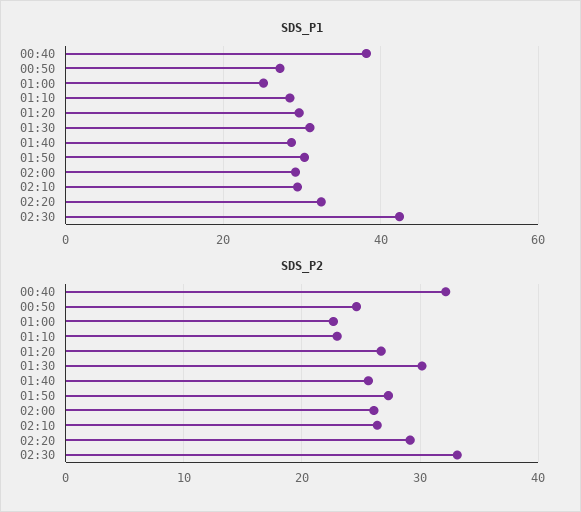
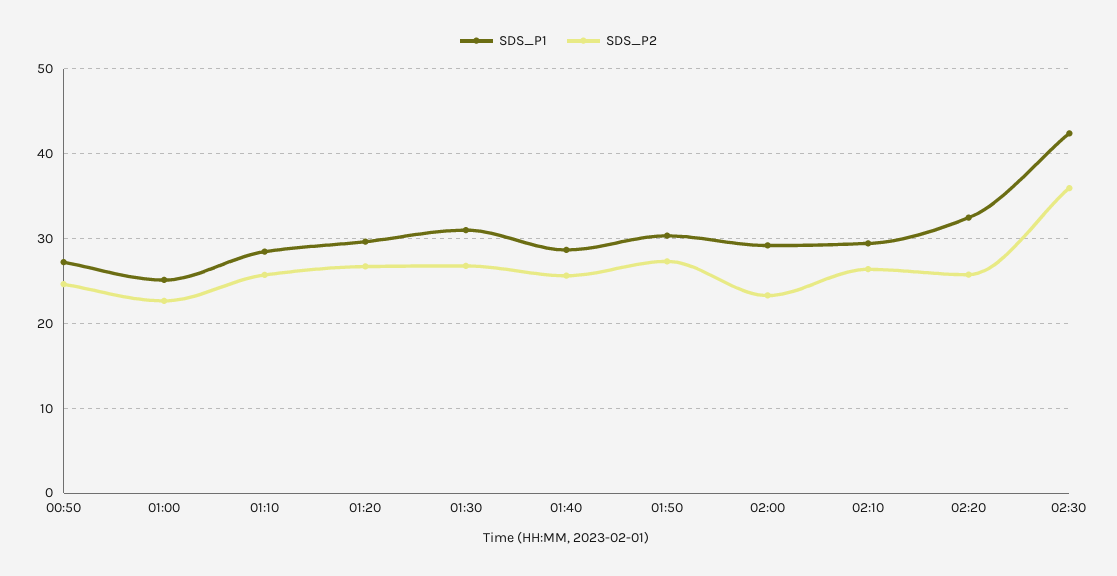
SDS_P1, 00:40: 38 -> none
SDS_P2, 00:40: 32 -> none
SDS_P2, 01:10: 23 -> 26
SDS_P2, 01:30: 30 -> 27
SDS_P2, 02:00: 26 -> 23
SDS_P2, 02:20: 29 -> 26
SDS_P2, 02:30: 33 -> 36

